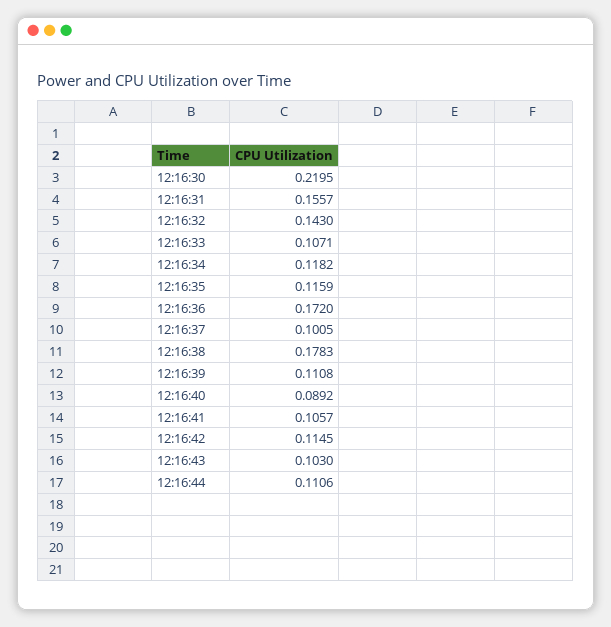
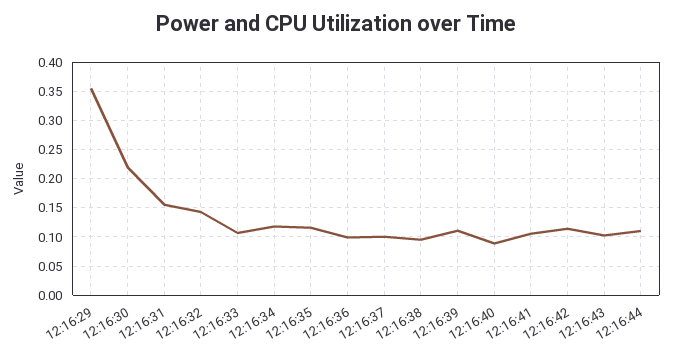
12:16:36: 0.172 -> 0.1
12:16:38: 0.1783 -> 0.1
12:16:29: none -> 0.35

